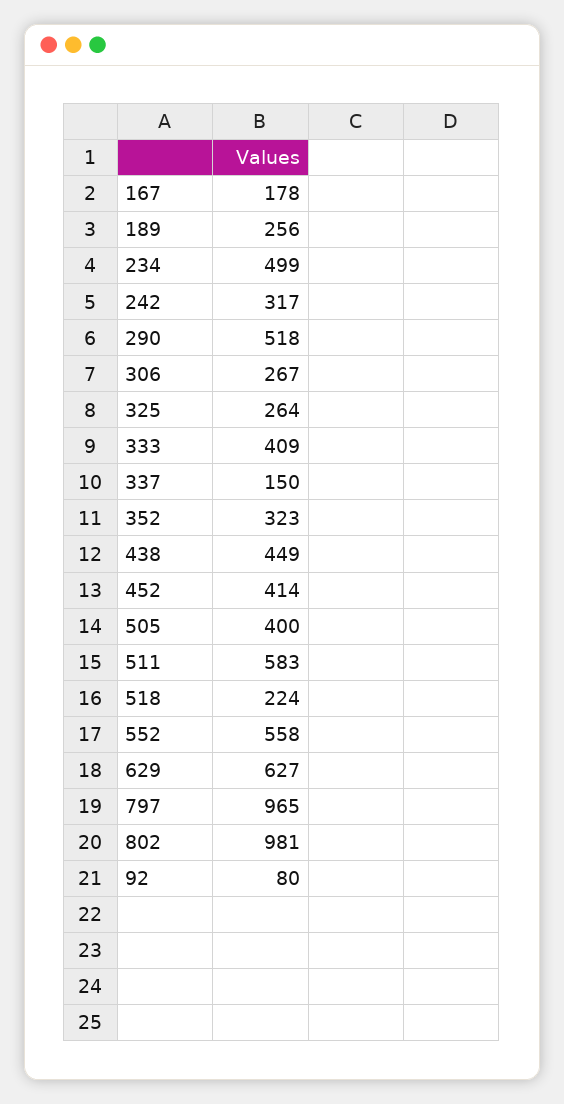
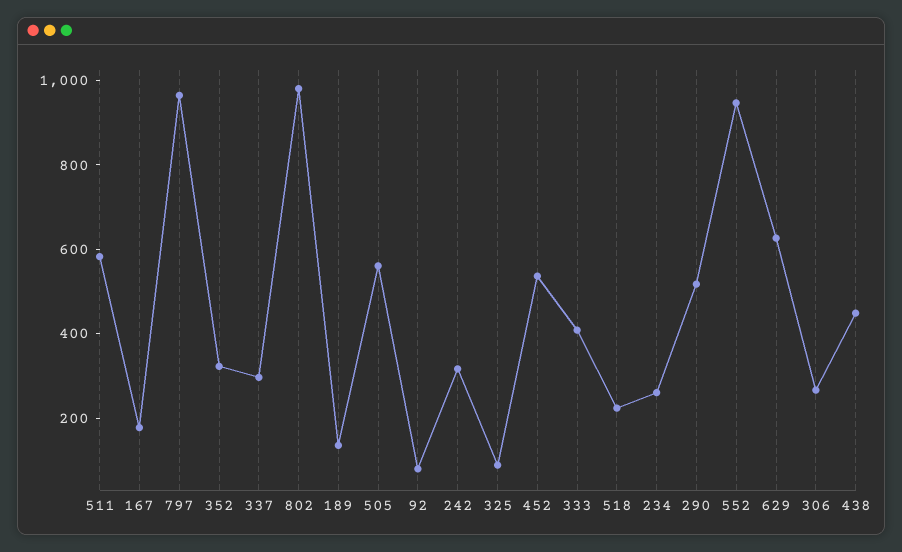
189: 256 -> 150
234: 499 -> 250
325: 264 -> 100
337: 150 -> 300
452: 414 -> 550
505: 400 -> 550
552: 558 -> 950

